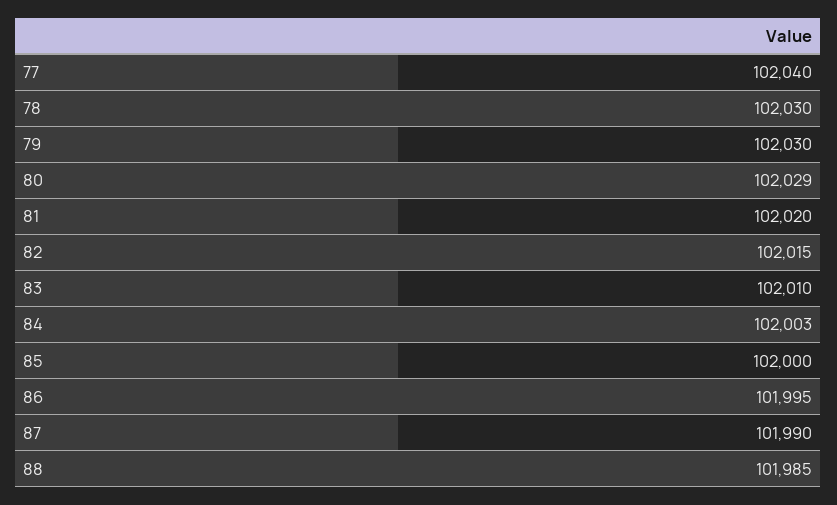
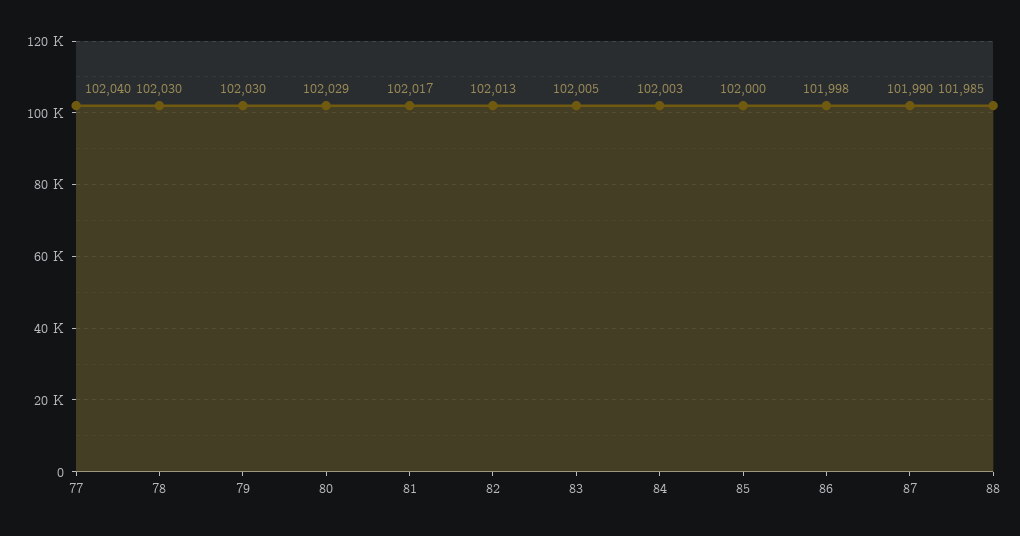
81: 102020 -> 102017
82: 102015 -> 102013
83: 102010 -> 102005
86: 101995 -> 101998

